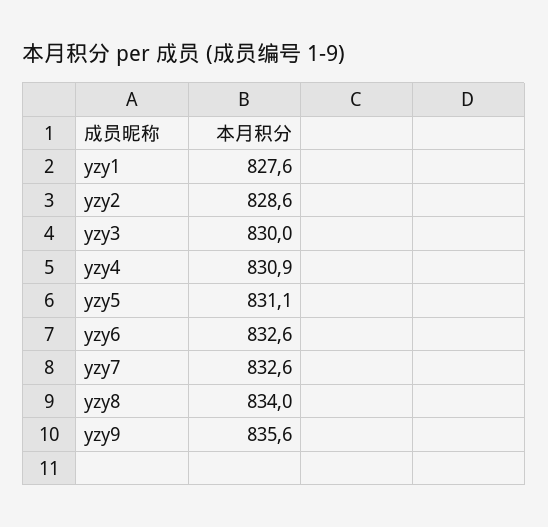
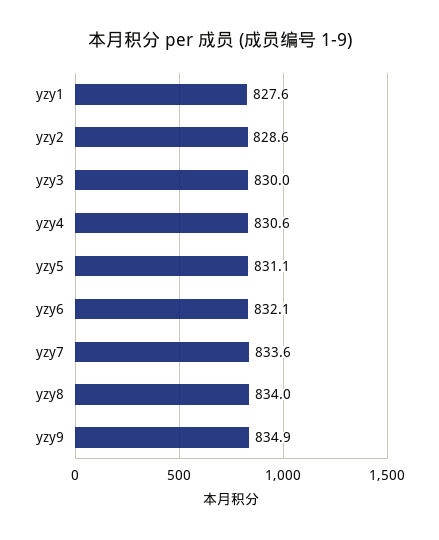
yzy4: 830.9 -> 830.6
yzy6: 832.6 -> 832.1
yzy7: 832.6 -> 833.6
yzy9: 835.6 -> 834.9

